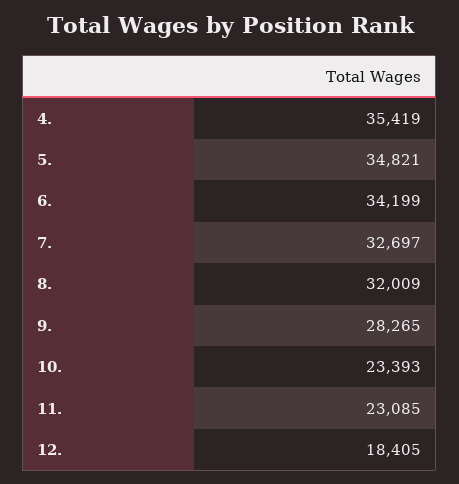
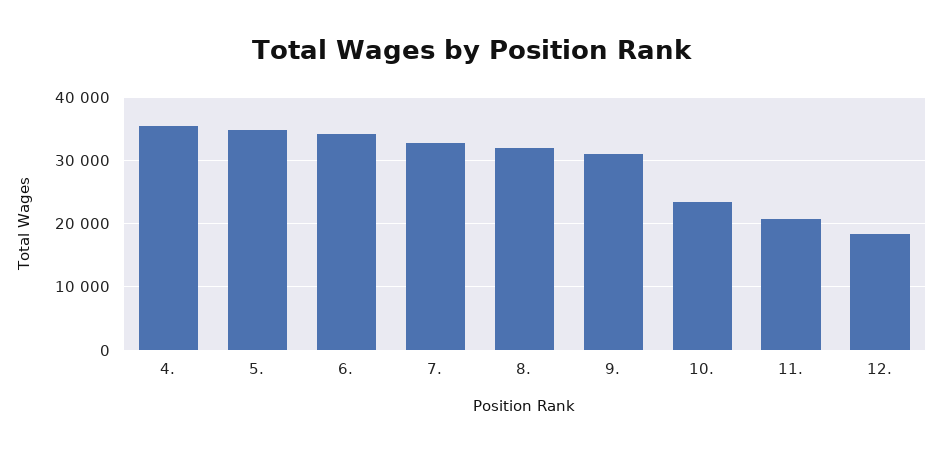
9.: 28265 -> 31000
11.: 23085 -> 21000

